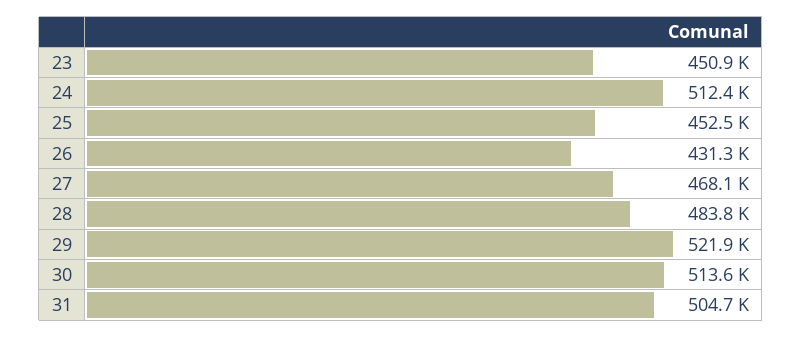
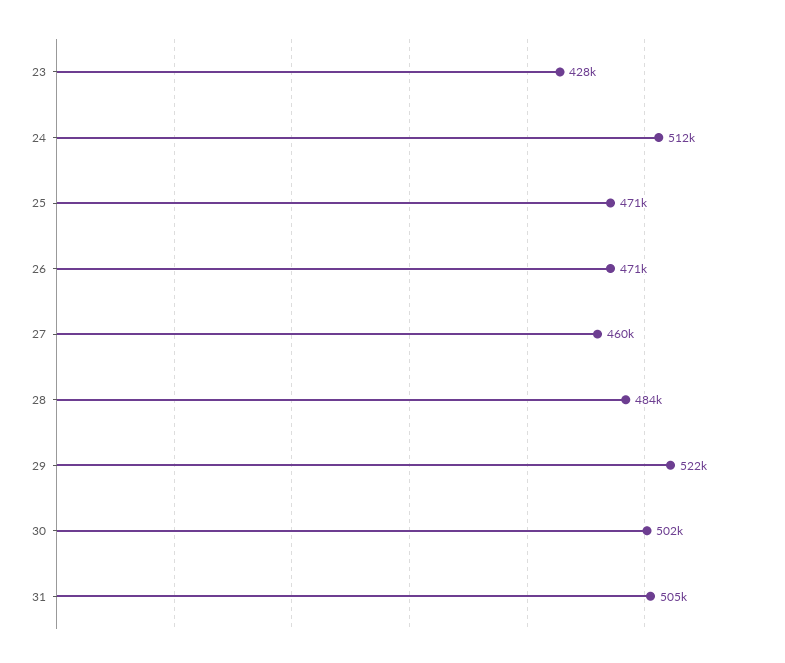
23: 450900 -> 428000
25: 452500 -> 471000
26: 431300 -> 471000
27: 468100 -> 460000
30: 513600 -> 502000

